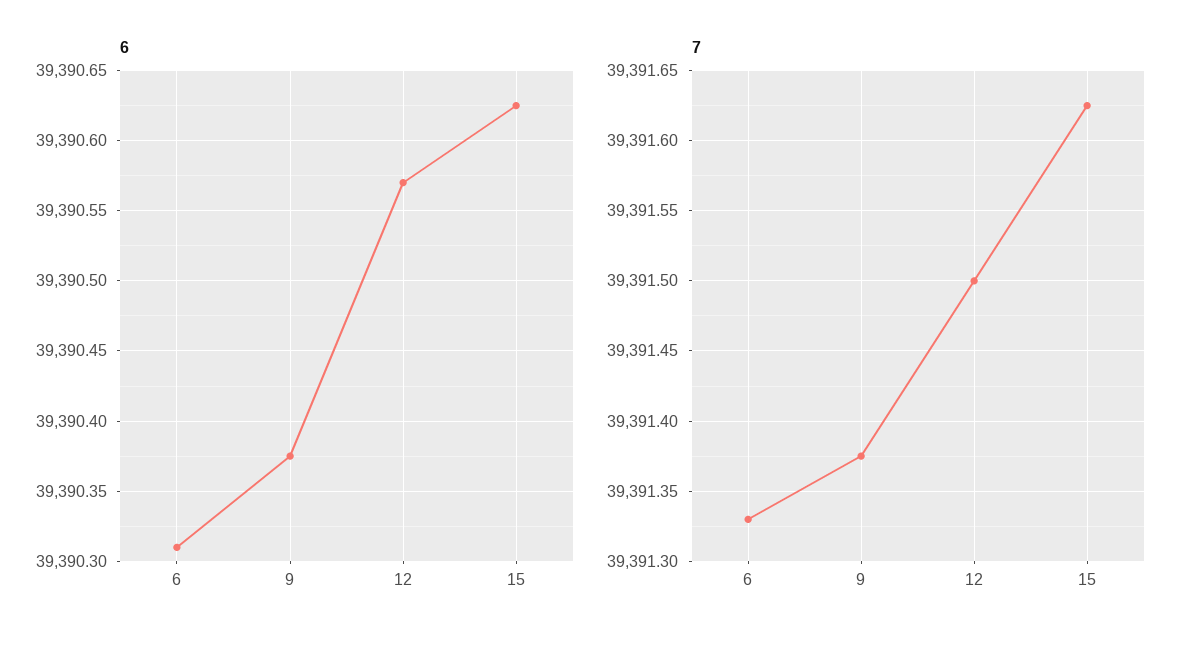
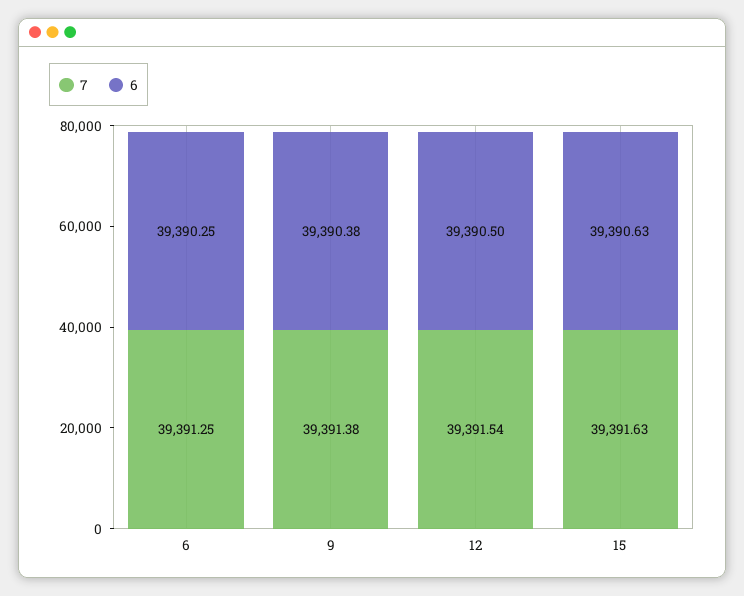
6, 6: 39390.31 -> 39390.25
6, 12: 39390.57 -> 39390.5
7, 6: 39391.33 -> 39391.25
7, 12: 39391.5 -> 39391.54

